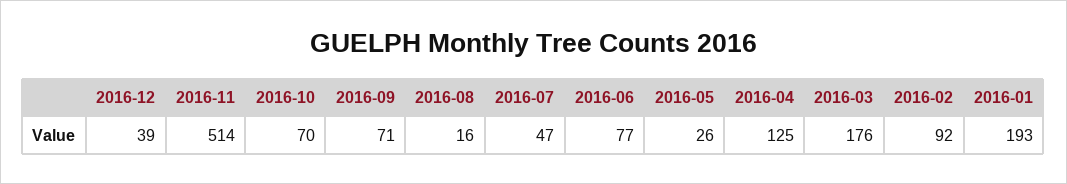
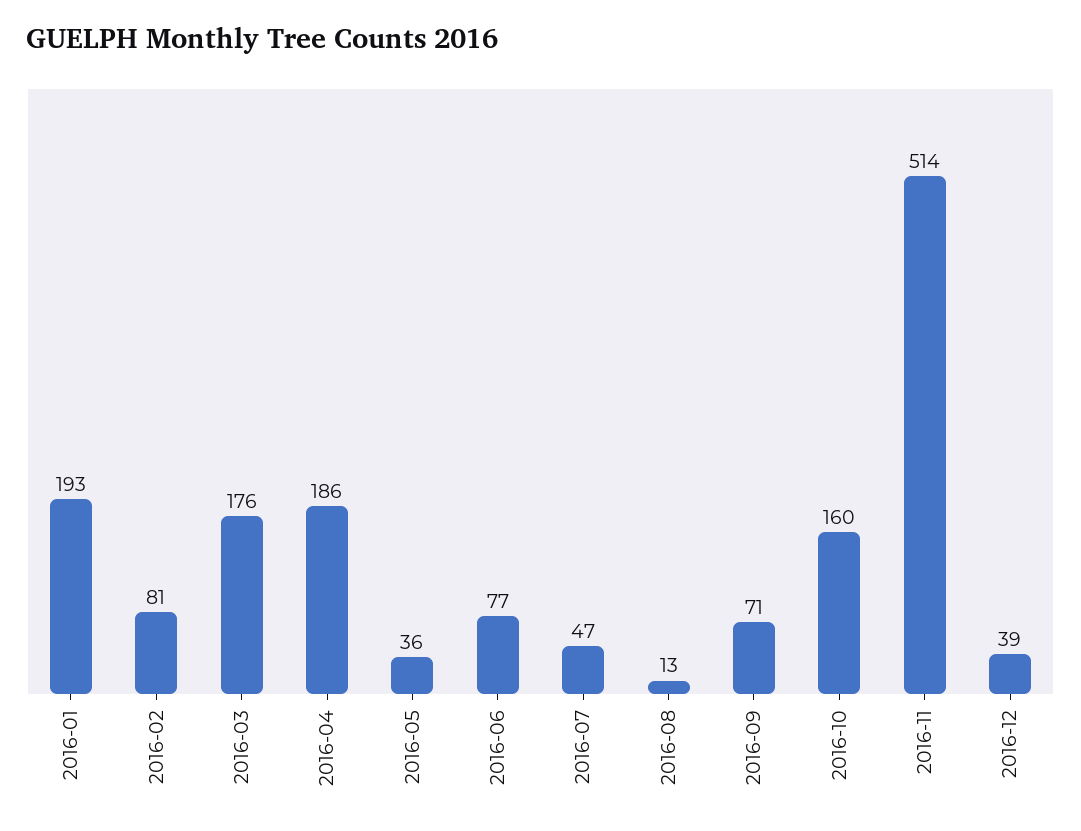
2016-10: 70 -> 160
2016-08: 16 -> 13
2016-05: 26 -> 36
2016-04: 125 -> 186
2016-02: 92 -> 81

